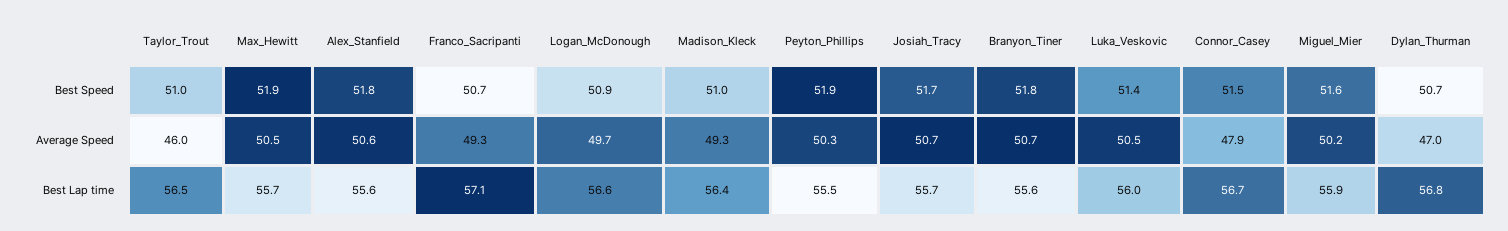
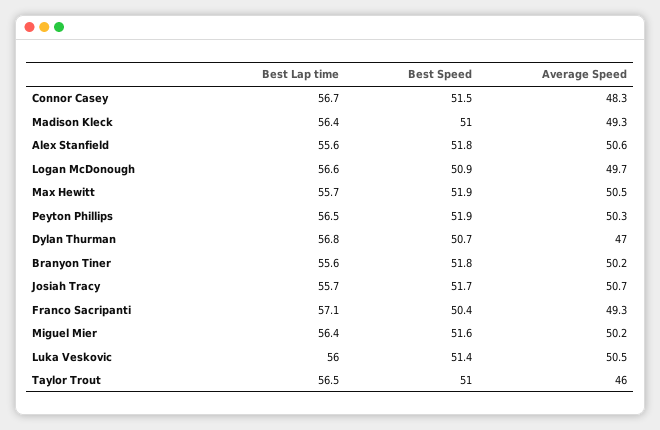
Franco_Sacripanti, Best Speed: 50.7 -> 50.4
Branyon_Tiner, Average Speed: 50.7 -> 50.2
Connor_Casey, Average Speed: 47.9 -> 48.3
Peyton_Phillips, Best Lap time: 55.5 -> 56.5
Miguel_Mier, Best Lap time: 55.9 -> 56.4

